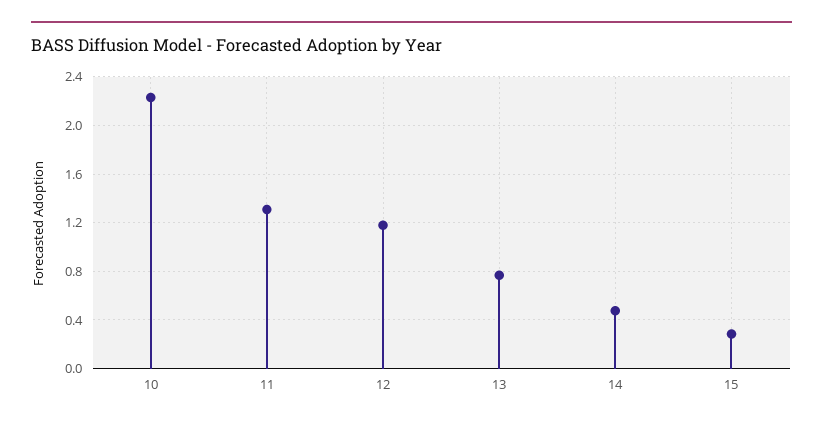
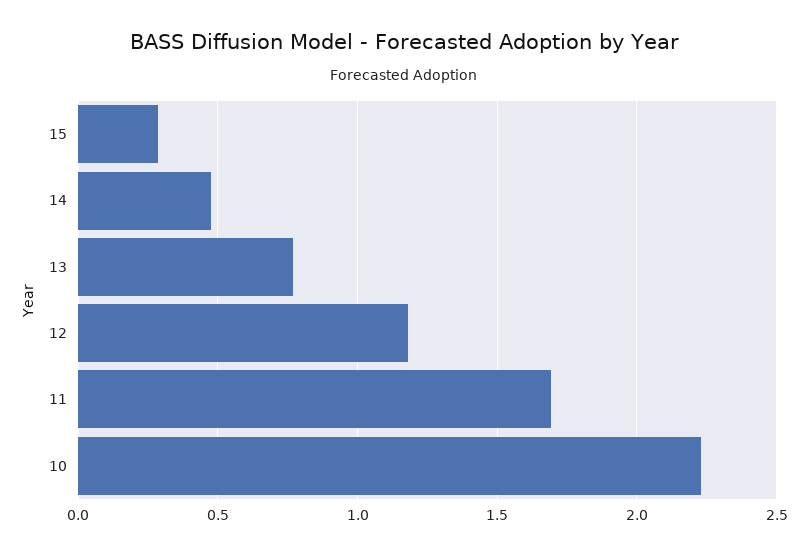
11: 1.3 -> 1.7

